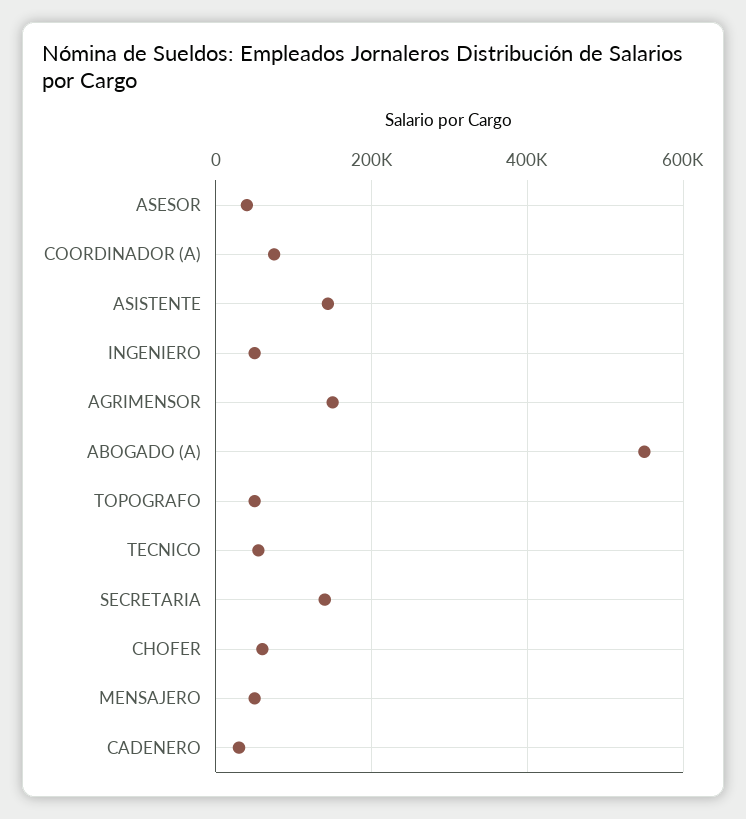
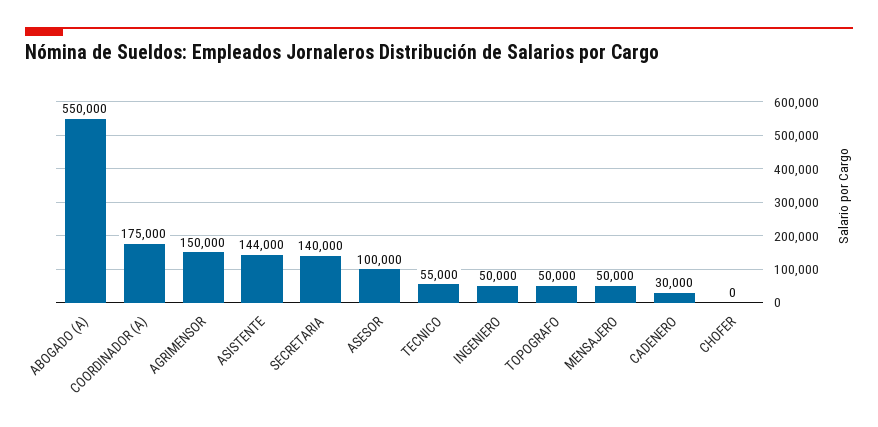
ASESOR: 40000 -> 100000
COORDINADOR (A): 80000 -> 175000
CHOFER: 60000 -> 0

